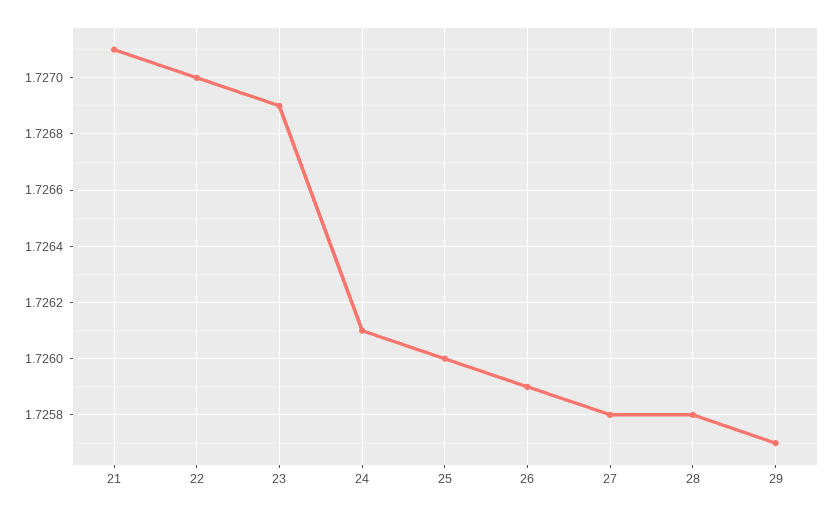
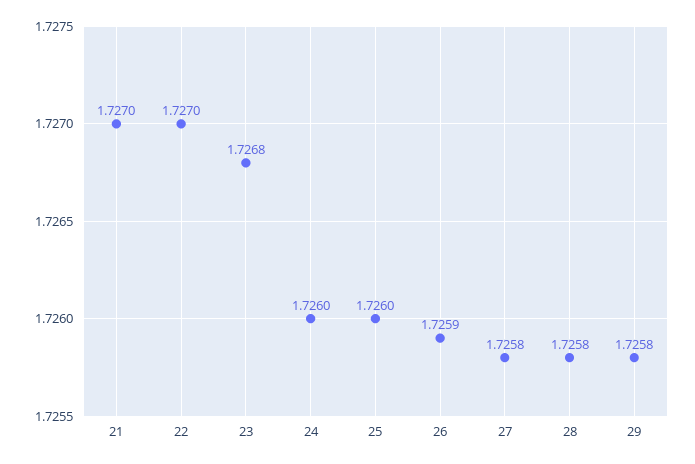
21: 1.7271 -> 1.727
23: 1.7269 -> 1.7268
24: 1.7261 -> 1.726
29: 1.7257 -> 1.7258

